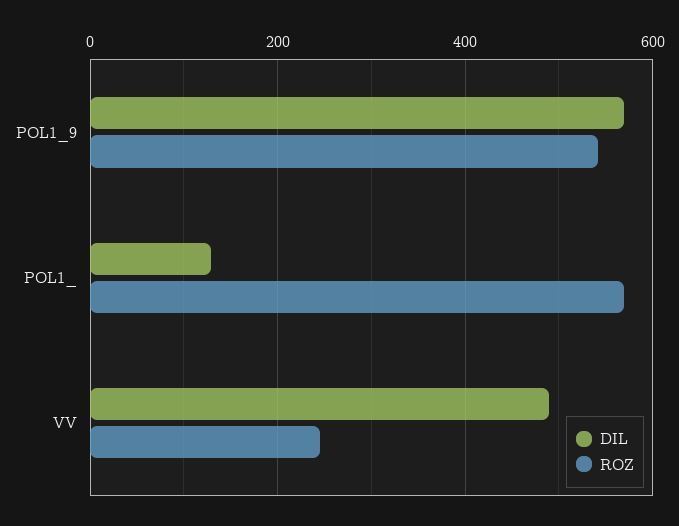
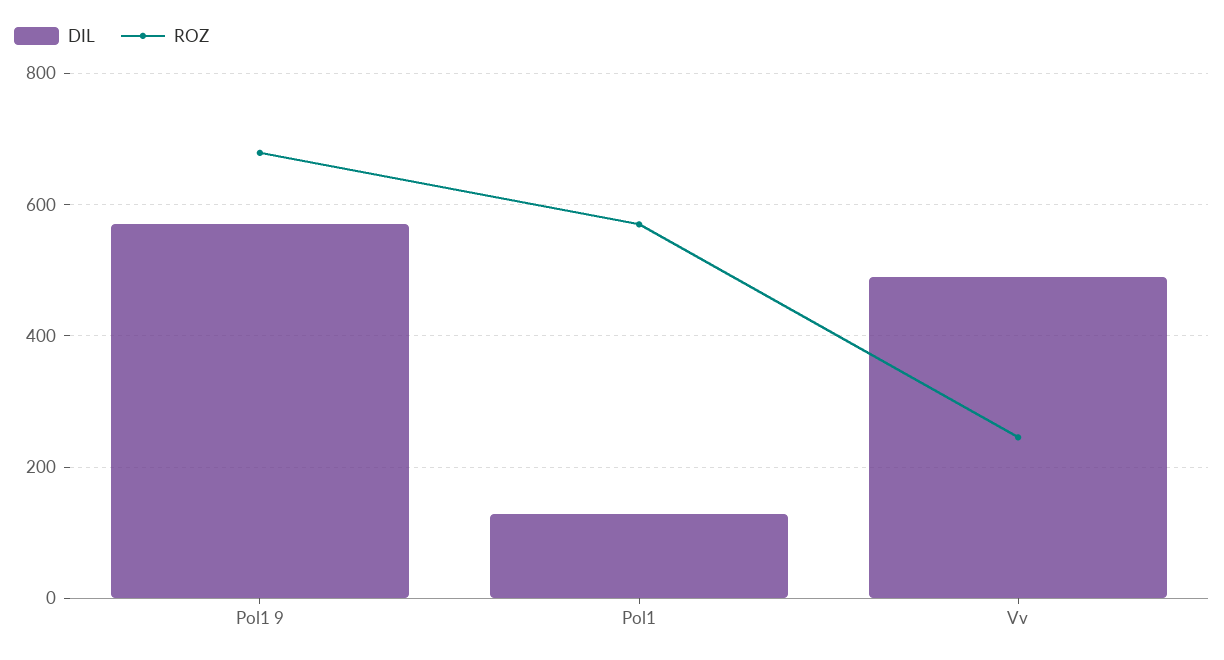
ROZ, POL1_9: 540 -> 680

